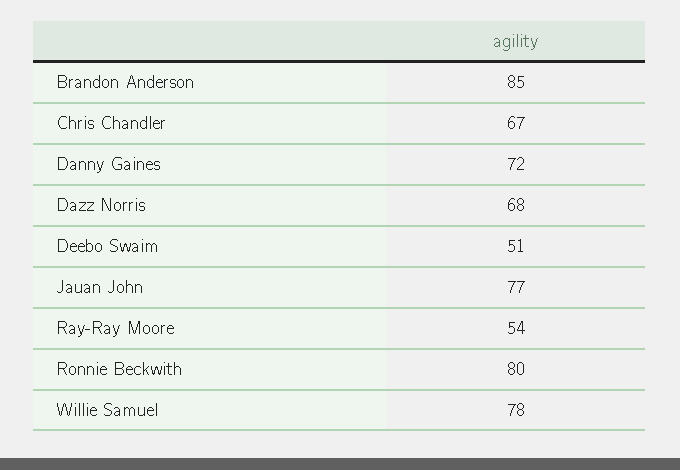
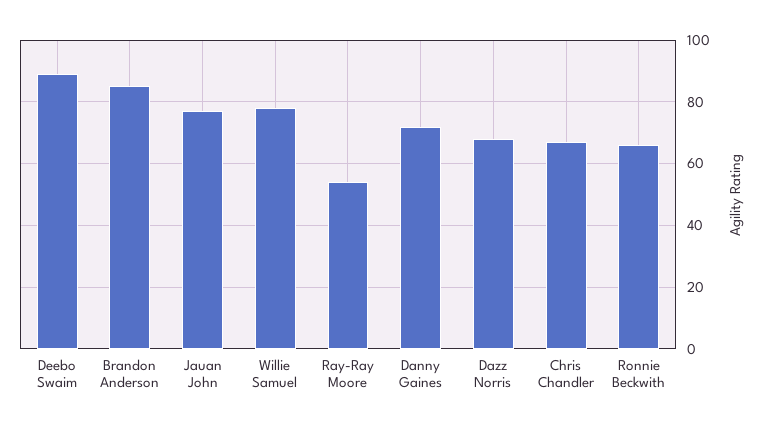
Deebo Swaim: 51 -> 90
Ronnie Beckwith: 80 -> 65

